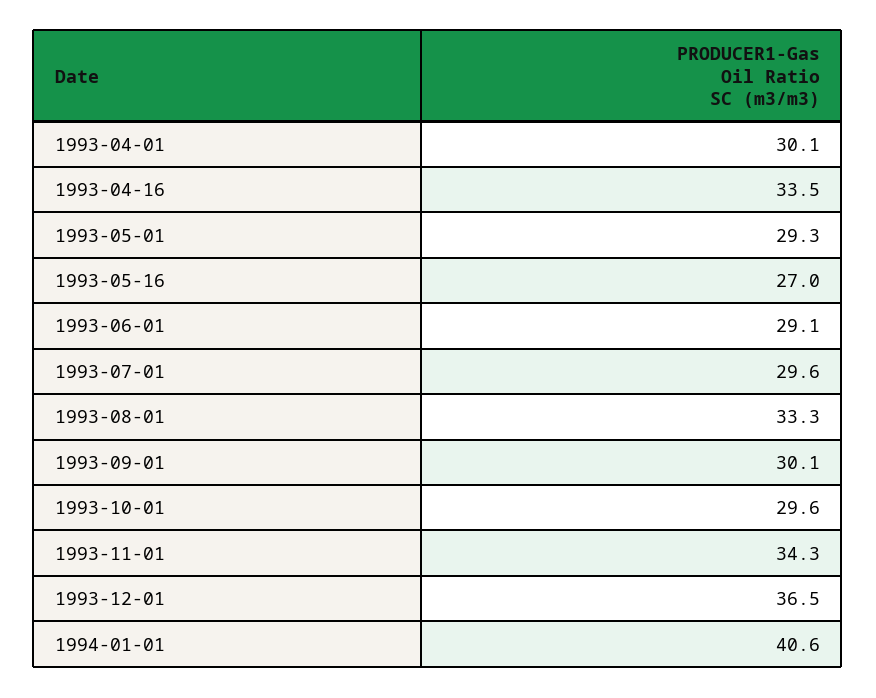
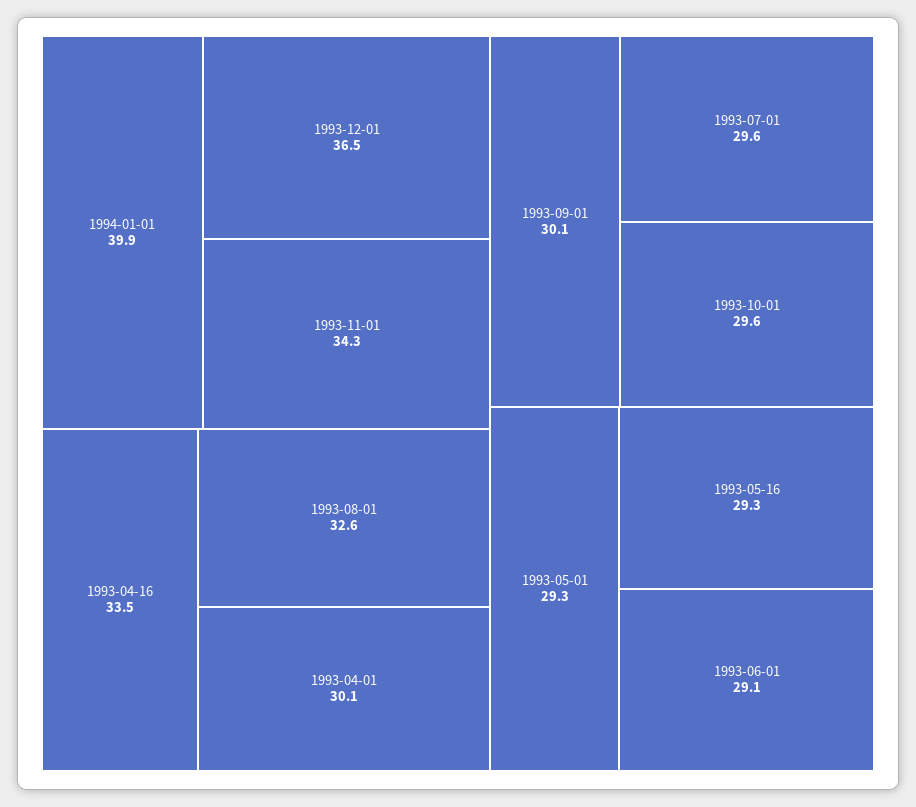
1993-05-16: 27 -> 29.3
1993-08-01: 33.3 -> 32.6
1994-01-01: 40.6 -> 39.9

